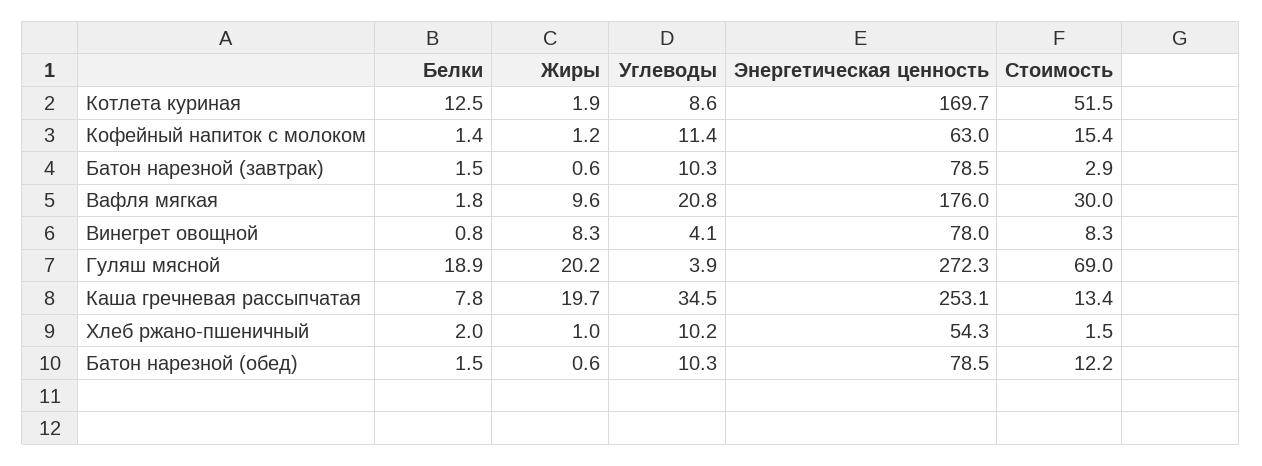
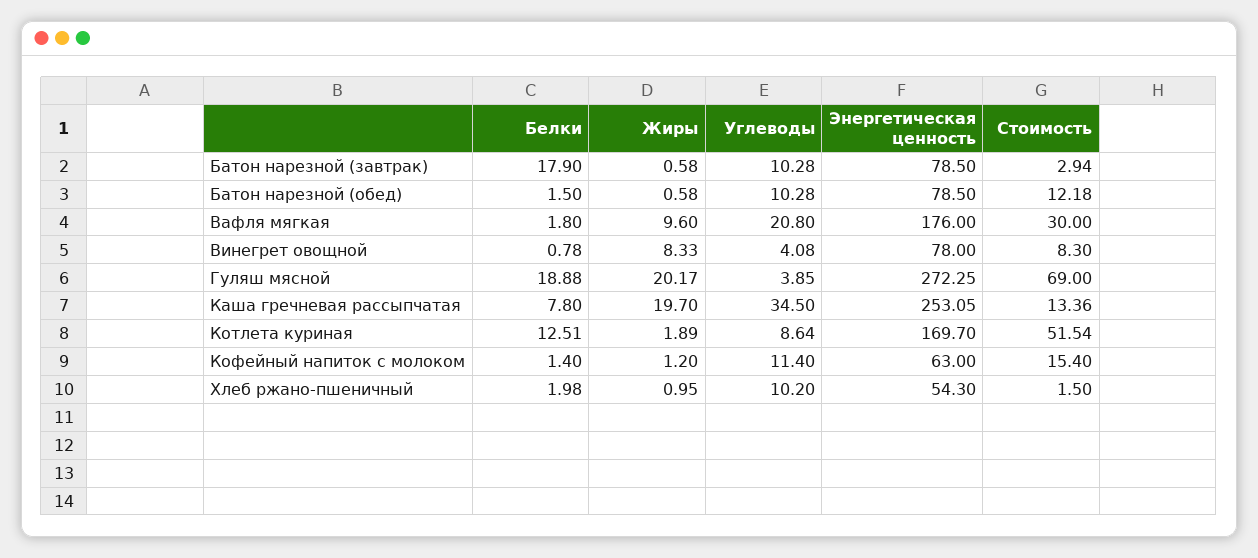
Белки, Батон нарезной (завтрак): 1.5 -> 17.9

